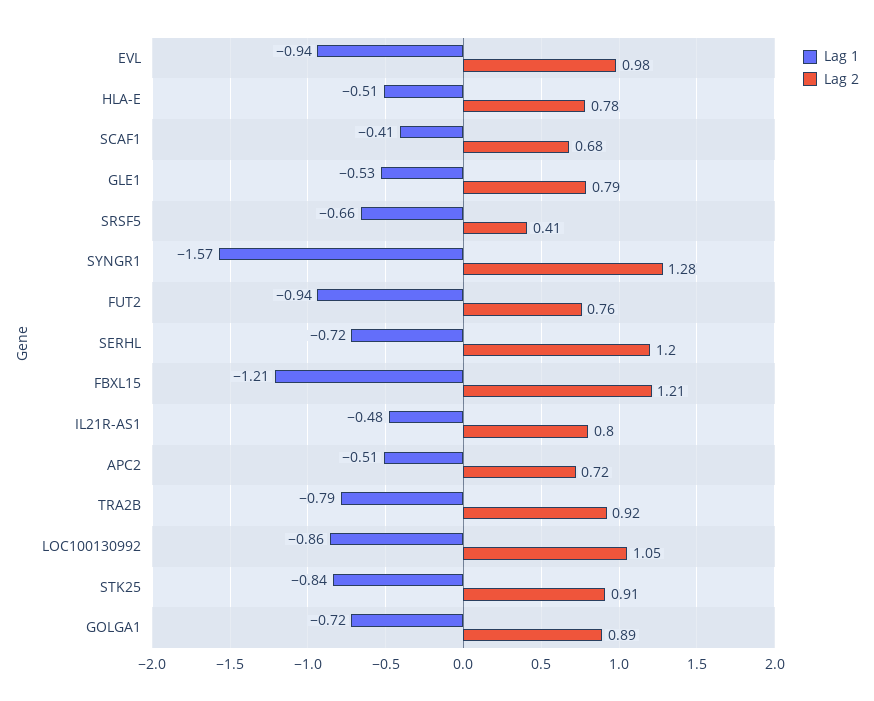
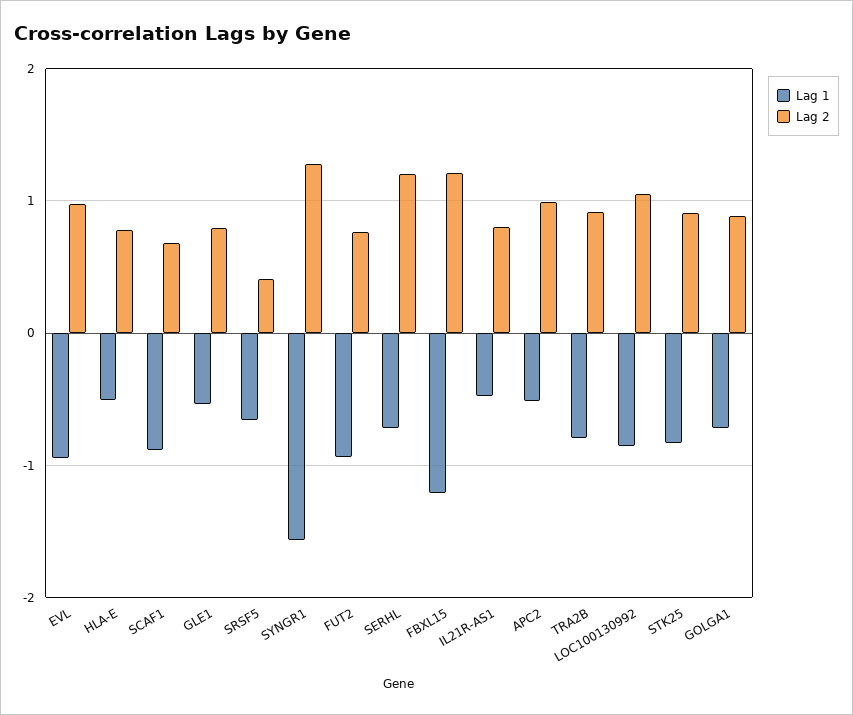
Lag 1, SCAF1: -0.41 -> -0.9
Lag 2, APC2: 0.72 -> 1

